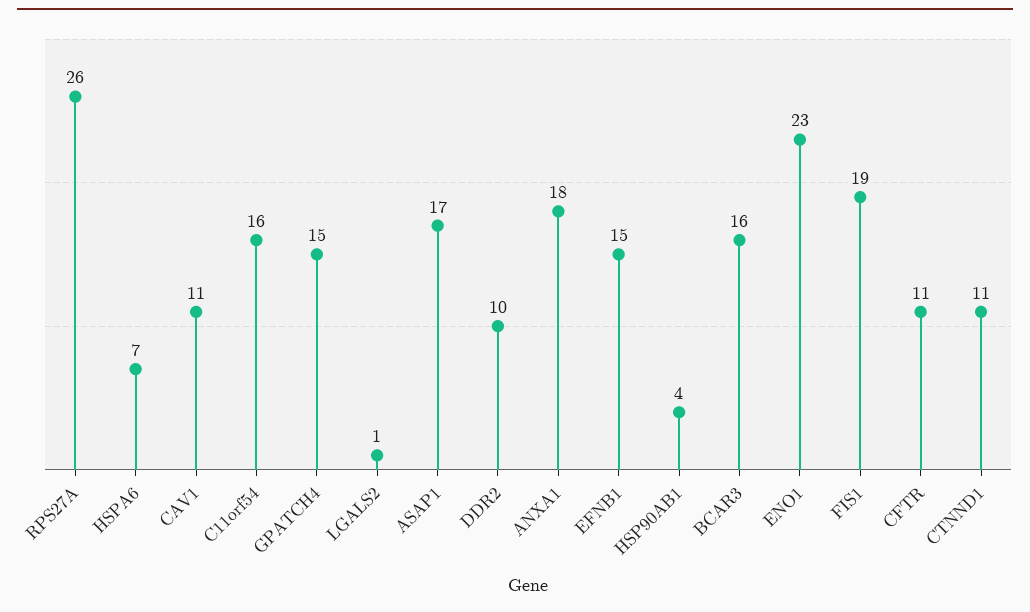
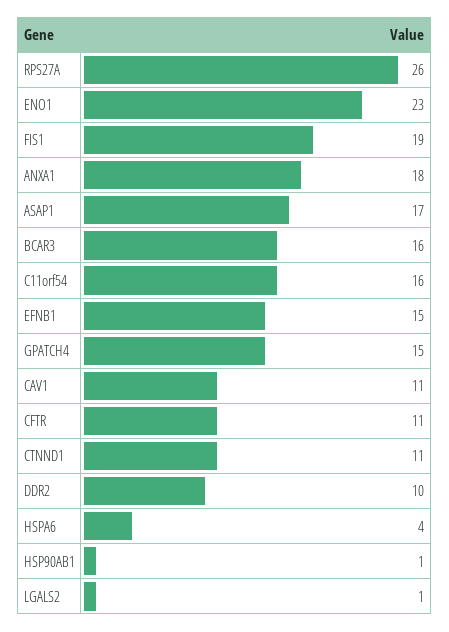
HSPA6: 7 -> 4
HSP90AB1: 4 -> 1

